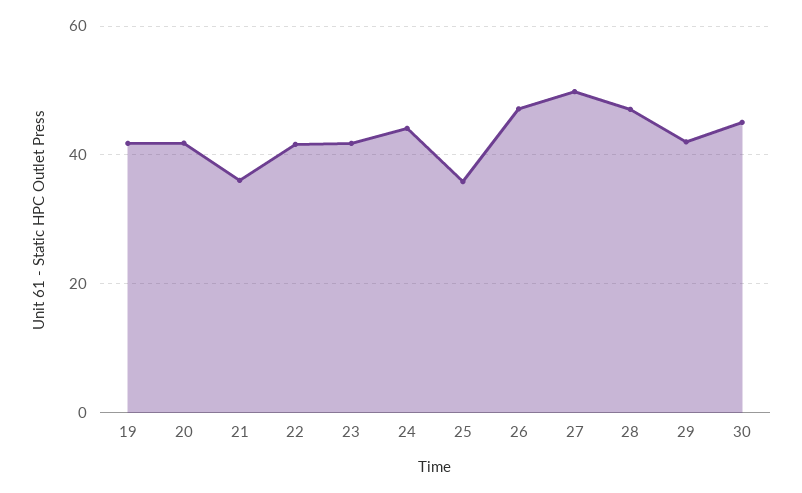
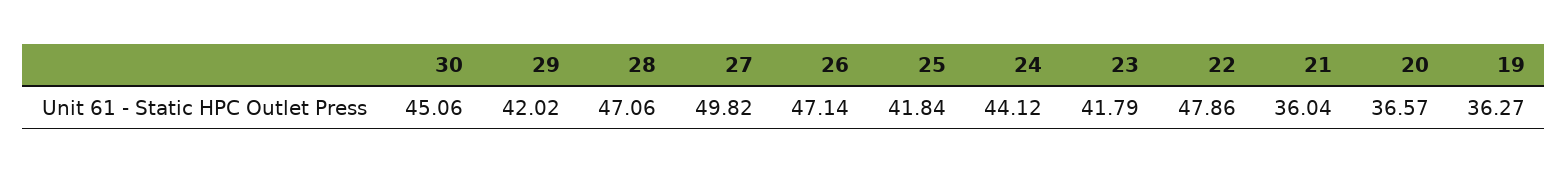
19: 42 -> 36.27
20: 42 -> 36.57
22: 42 -> 47.86
25: 36 -> 41.84

